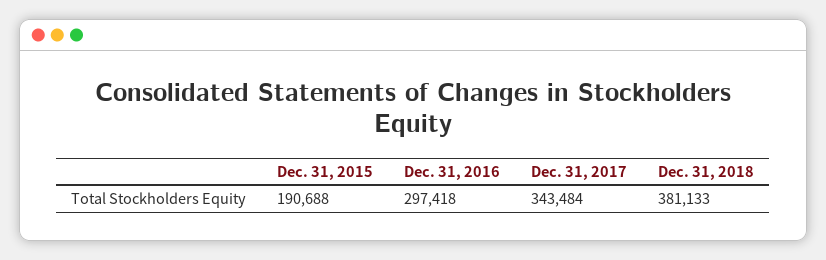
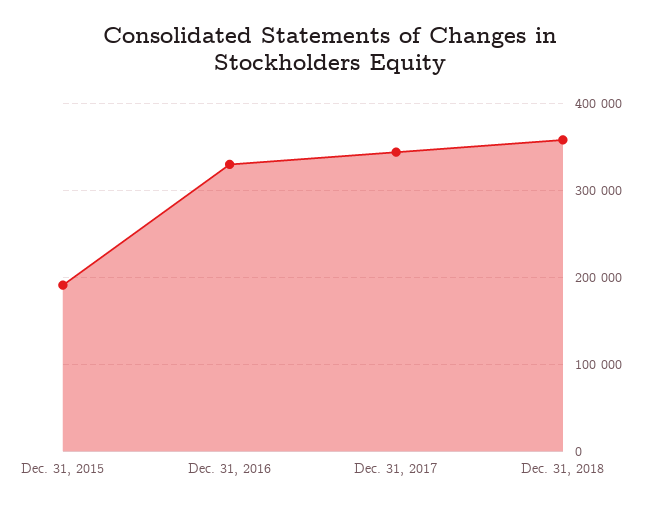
Dec. 31, 2016: 297418 -> 330000
Dec. 31, 2018: 381133 -> 360000

